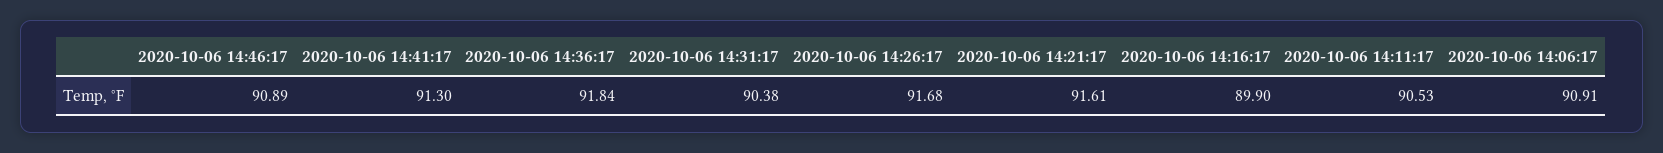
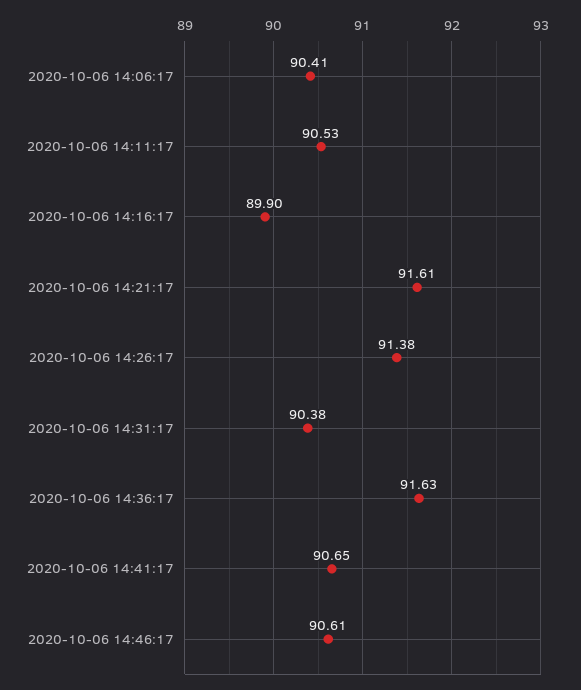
2020-10-06 14:46:17: 90.89 -> 90.61
2020-10-06 14:41:17: 91.3 -> 90.65
2020-10-06 14:36:17: 91.84 -> 91.63
2020-10-06 14:26:17: 91.68 -> 91.38
2020-10-06 14:06:17: 90.91 -> 90.41

